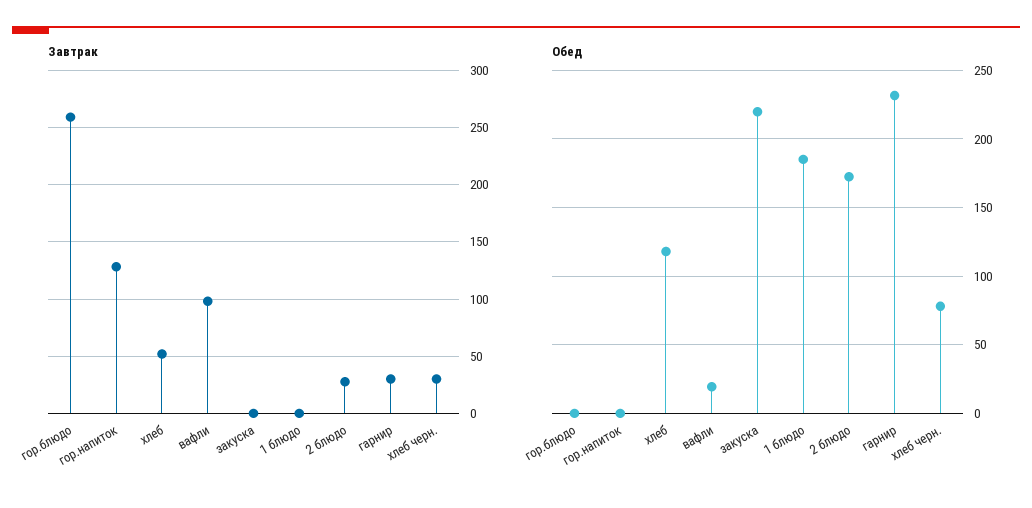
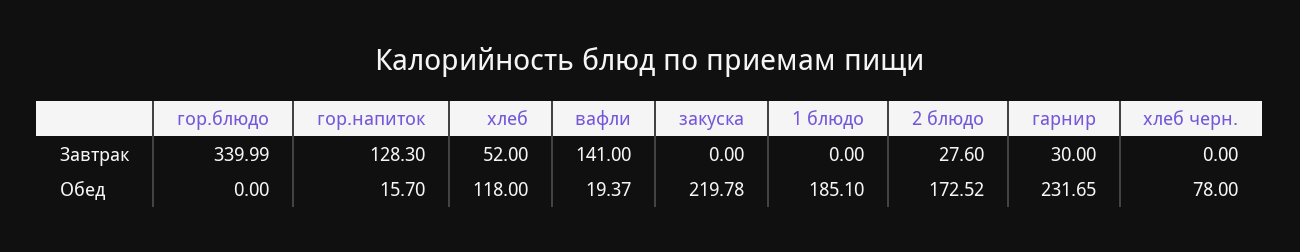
Завтрак, гор.блюдо: 260 -> 339.99
Завтрак, вафли: 100 -> 141
Завтрак, хлеб черн.: 30 -> 0
Обед, гор.напиток: 0 -> 15.7

